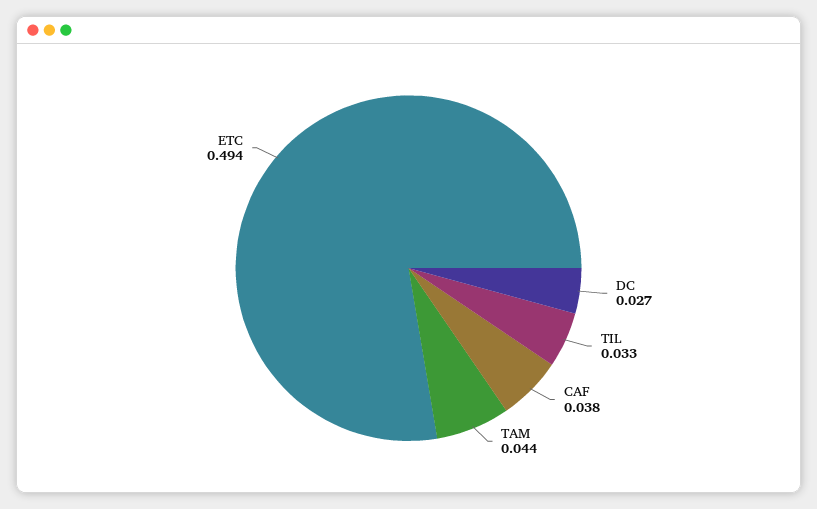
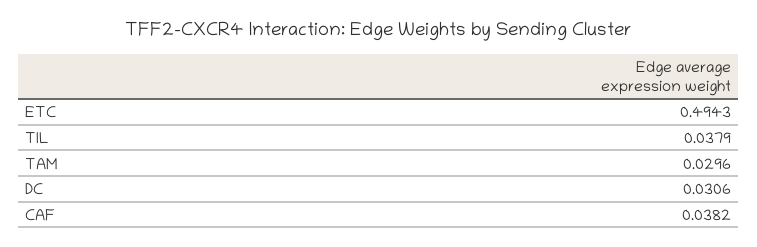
DC: 0.027 -> 0.0306
TIL: 0.033 -> 0.0379
TAM: 0.044 -> 0.0296

